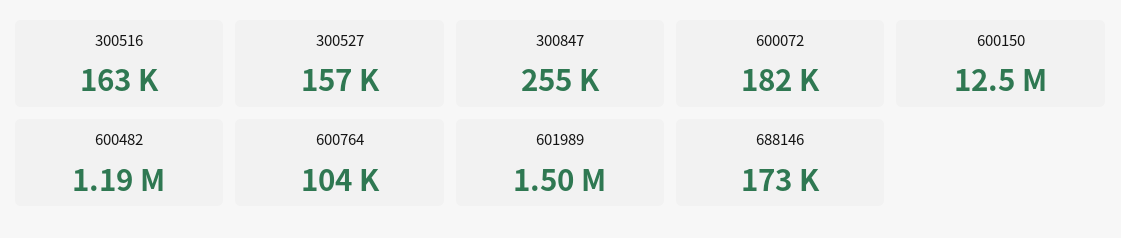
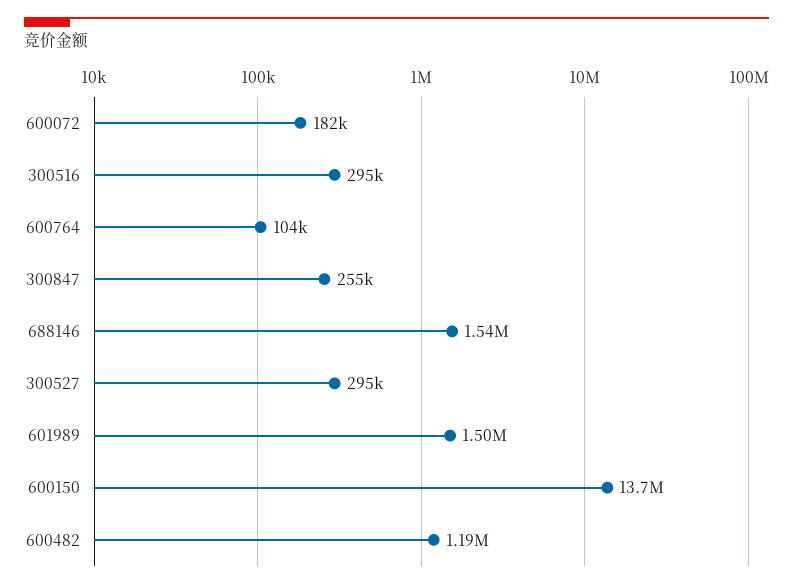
300516: 163000 -> 295000
300527: 157000 -> 295000
600150: 12500000 -> 13700000
688146: 173000 -> 1540000

